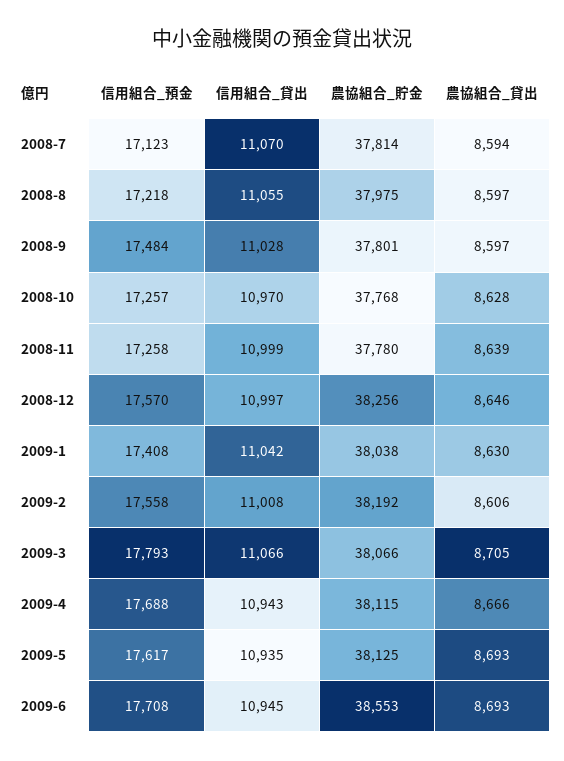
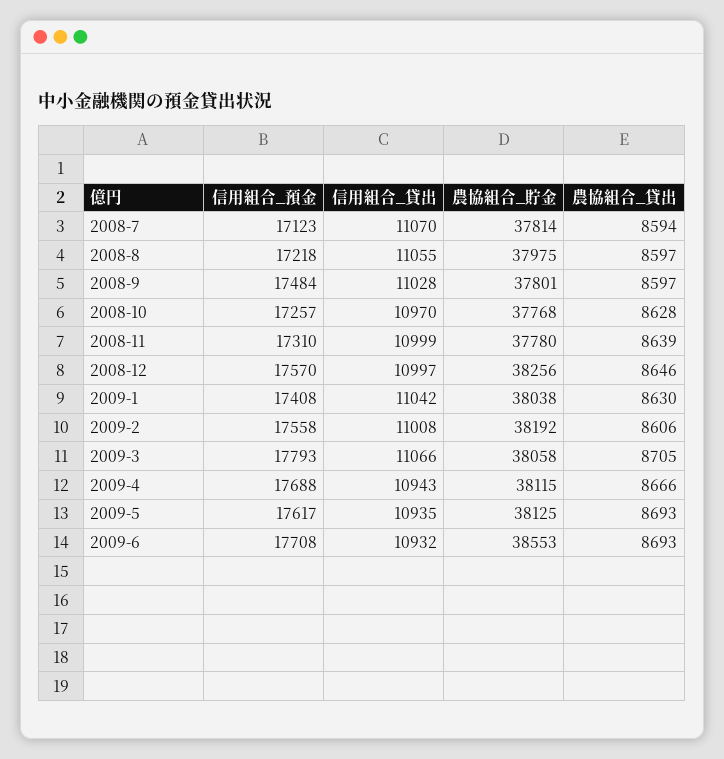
信用組合_預金, 2008-11: 17258 -> 17310
農協組合_貯金, 2009-3: 38066 -> 38058
信用組合_貸出, 2009-6: 10945 -> 10932

